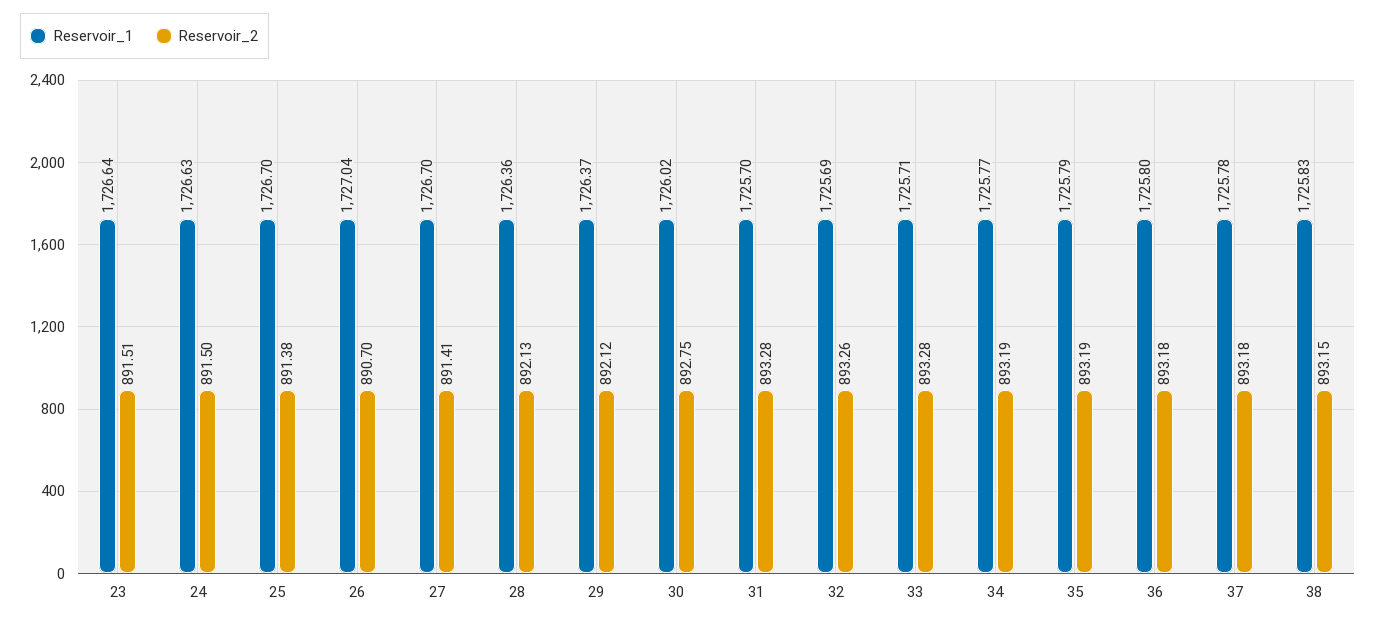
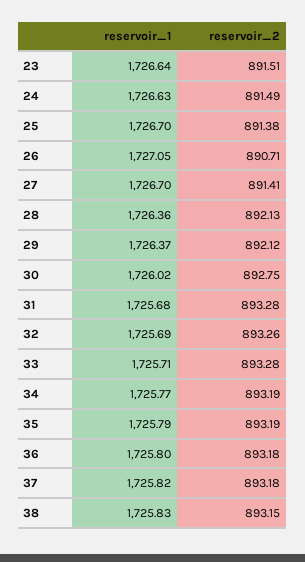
Reservoir_2, 24: 891.5 -> 891.49
Reservoir_1, 26: 1727.04 -> 1727.05
Reservoir_2, 26: 890.7 -> 890.71
Reservoir_1, 31: 1725.7 -> 1725.68
Reservoir_1, 37: 1725.78 -> 1725.82

